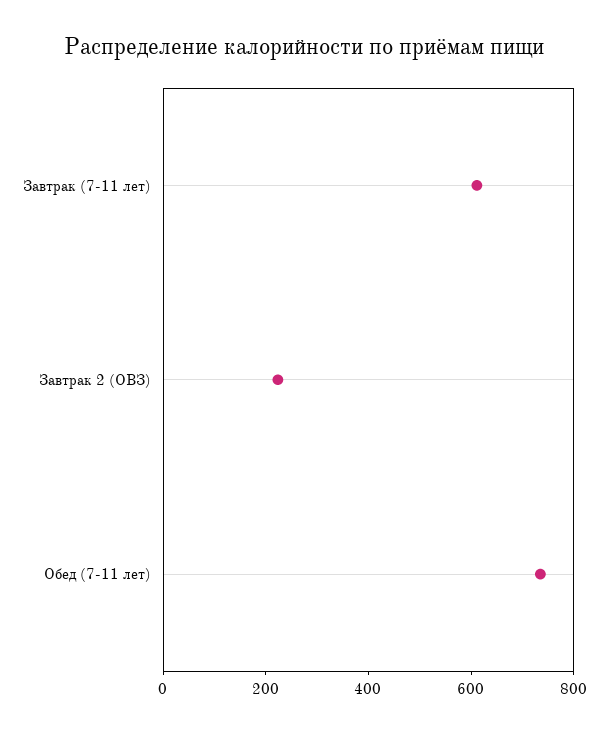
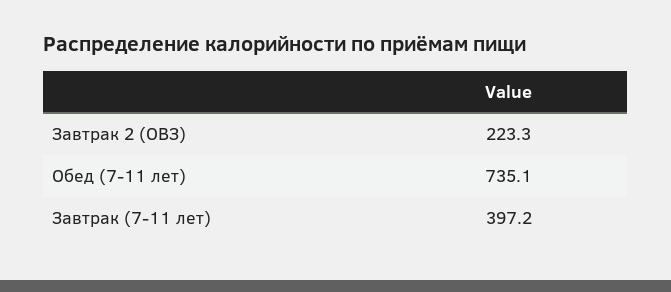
Завтрак (7-11 лет): 600 -> 397.2

